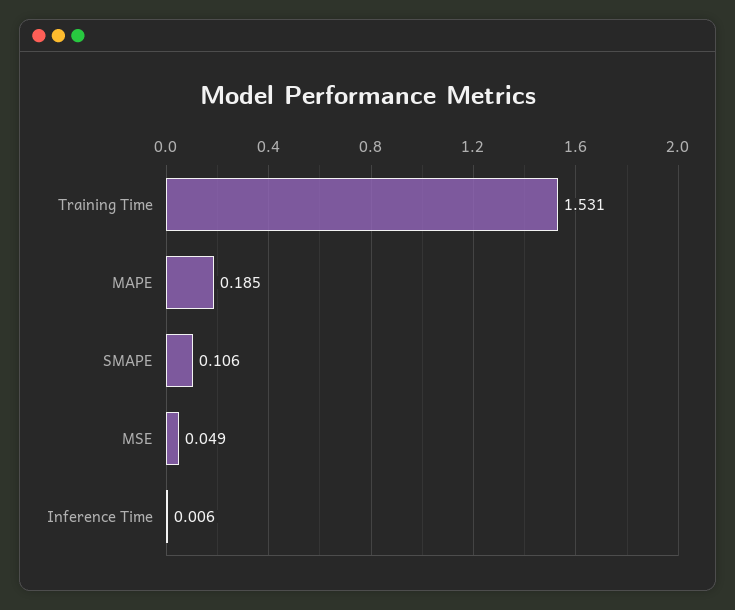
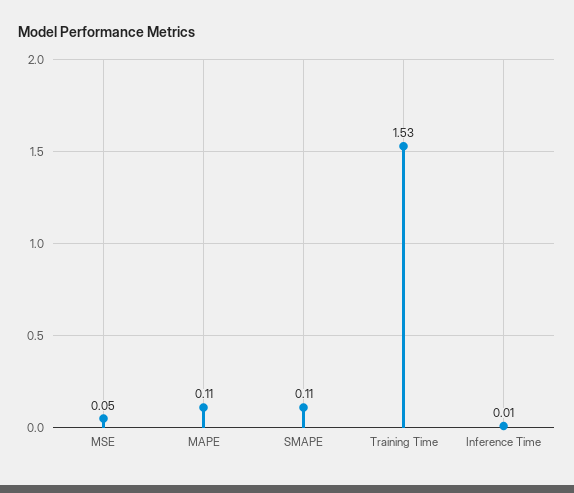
MAPE: 0.185 -> 0.11

